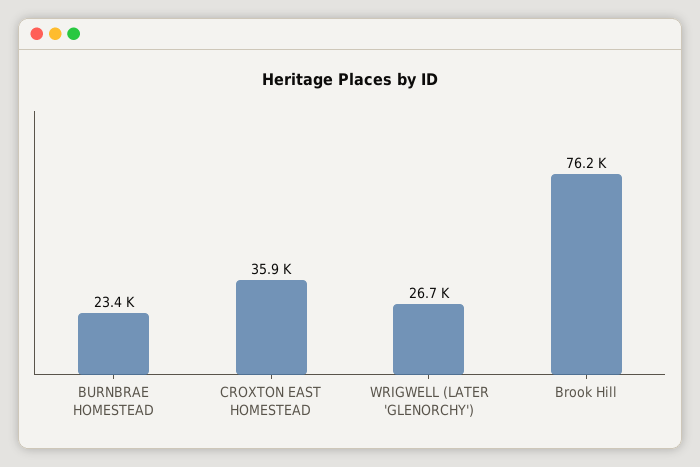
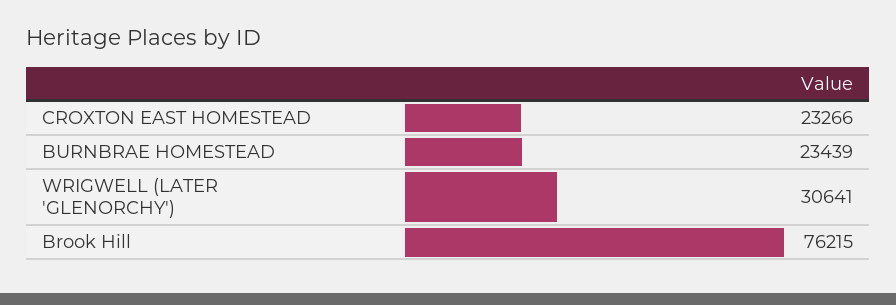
CROXTON EAST HOMESTEAD: 35900 -> 23266
WRIGWELL (LATER 'GLENORCHY'): 26700 -> 30641

